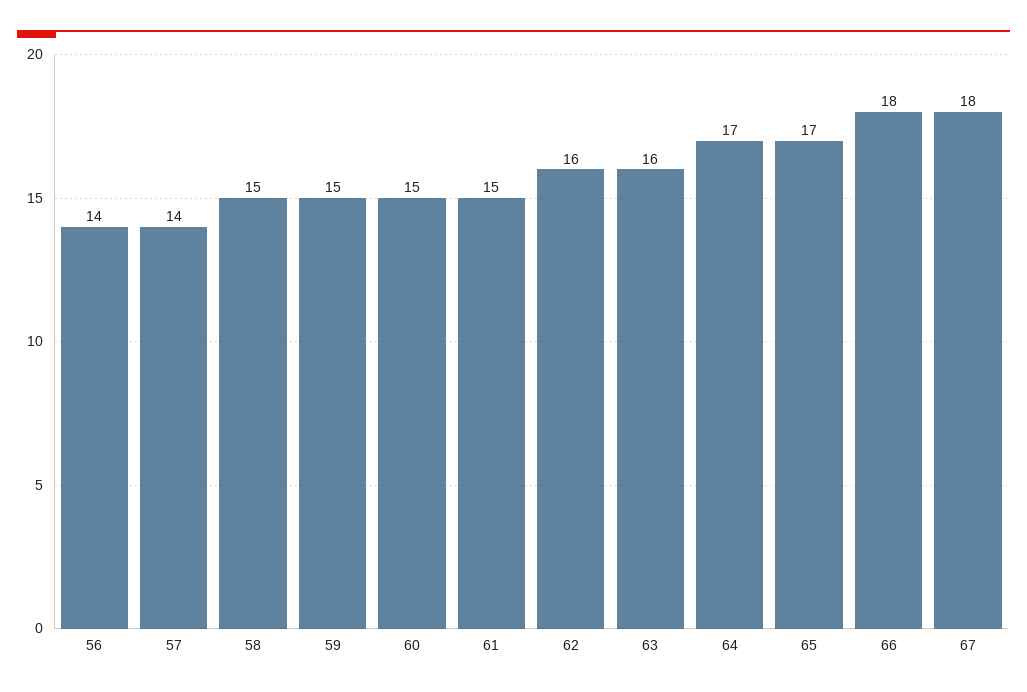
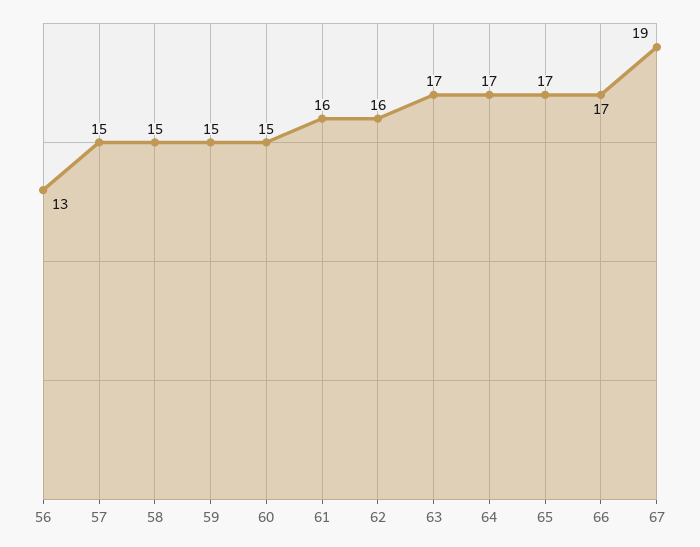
56: 14 -> 13
57: 14 -> 15
61: 15 -> 16
63: 16 -> 17
66: 18 -> 17
67: 18 -> 19

